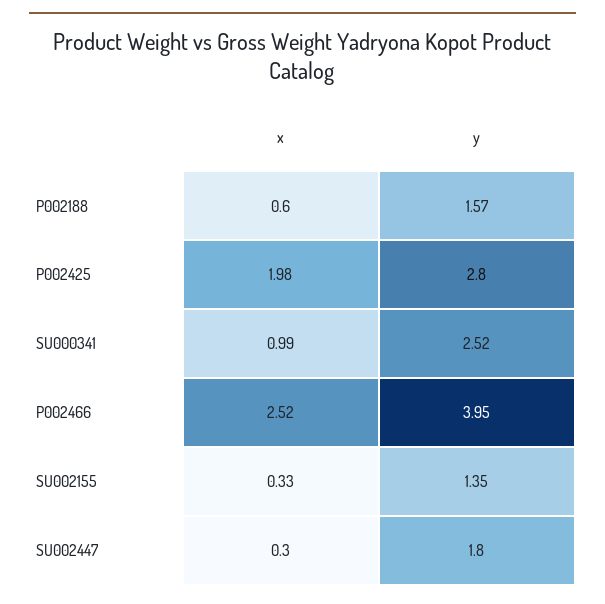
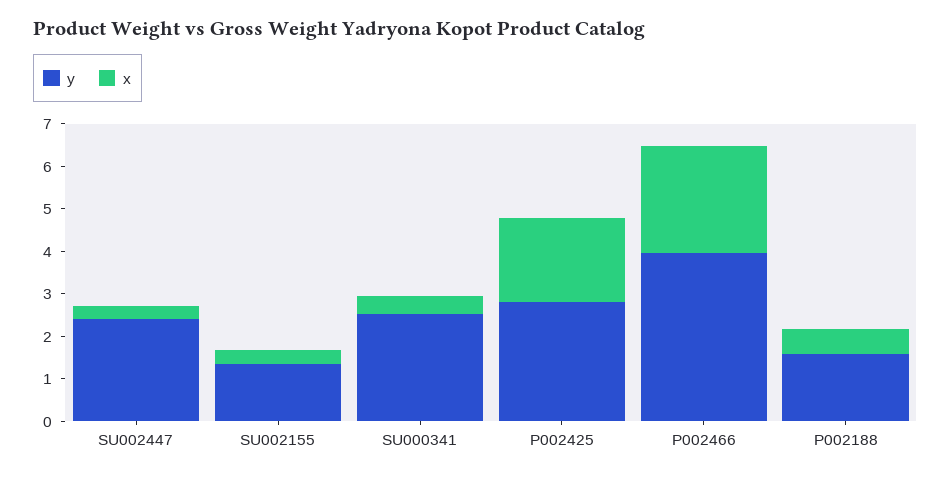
x, SU000341: 0.99 -> 0.4
y, SU002447: 1.8 -> 2.4

